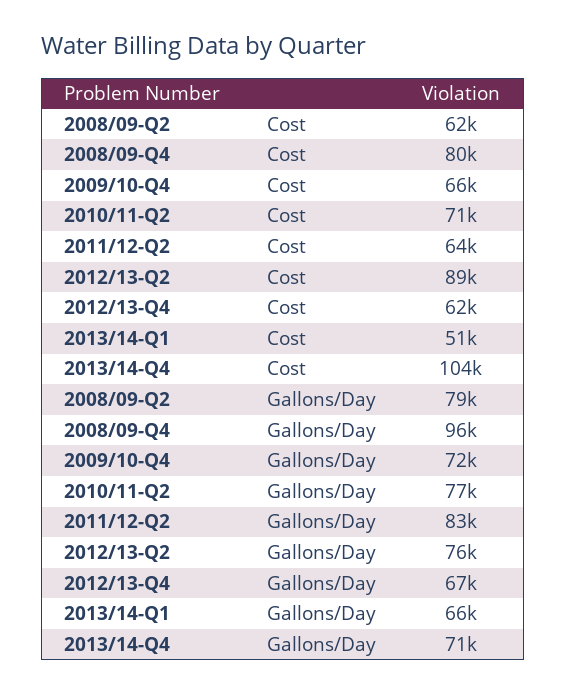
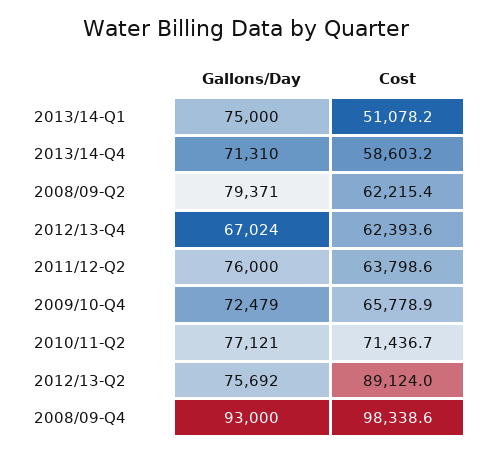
2008/09-Q4, Cost: 80000 -> 98338.6
2013/14-Q4, Cost: 104000 -> 58603.2
2008/09-Q4, Gallons/Day: 96000 -> 93000
2011/12-Q2, Gallons/Day: 83000 -> 76000
2013/14-Q1, Gallons/Day: 66000 -> 75000

